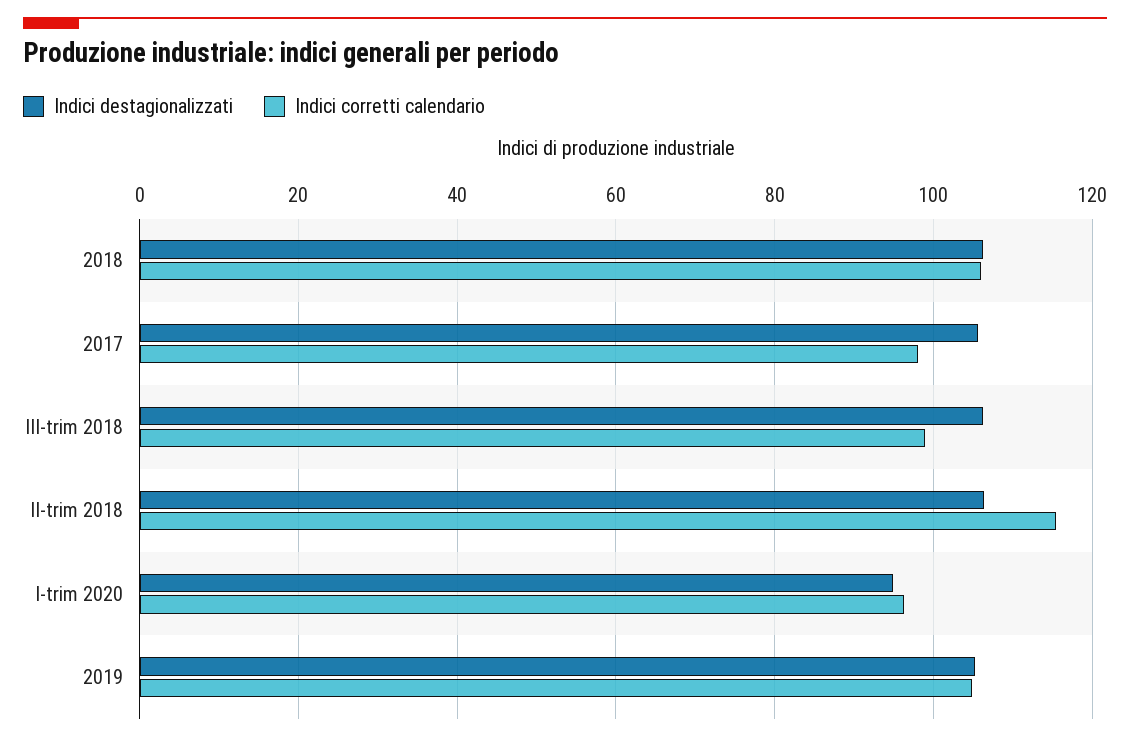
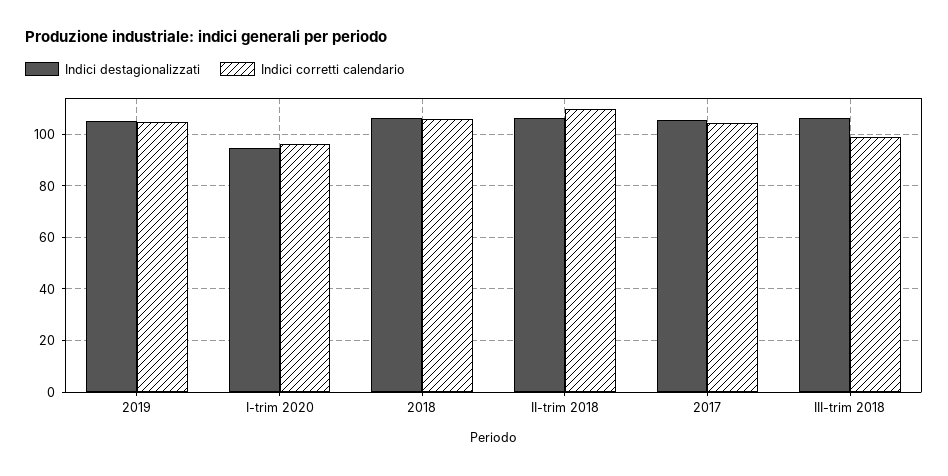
Indici corretti calendario, 2017: 98 -> 105
Indici corretti calendario, II-trim 2018: 116 -> 110

